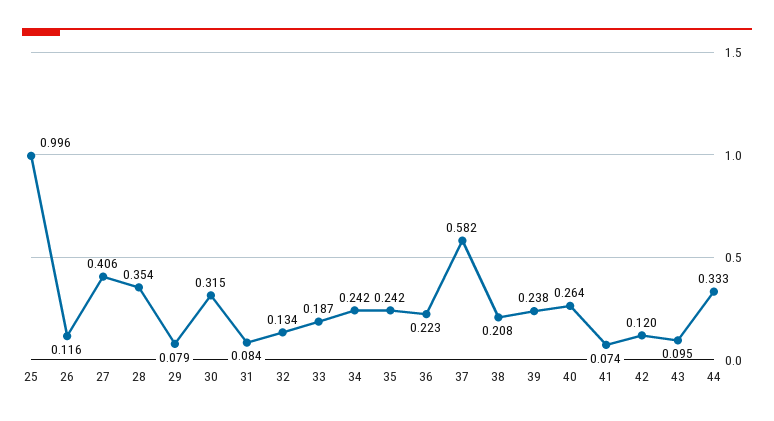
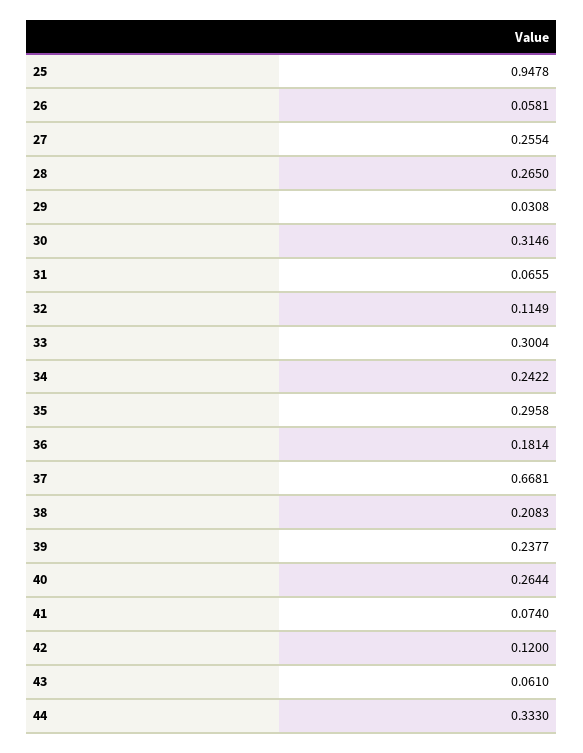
25: 0.996 -> 0.9478
26: 0.116 -> 0.0581
27: 0.406 -> 0.2554
28: 0.354 -> 0.265
29: 0.079 -> 0.0308
31: 0.084 -> 0.0655
32: 0.134 -> 0.1149
33: 0.187 -> 0.3004
35: 0.242 -> 0.2958
36: 0.223 -> 0.1814
37: 0.582 -> 0.6681
43: 0.095 -> 0.061

